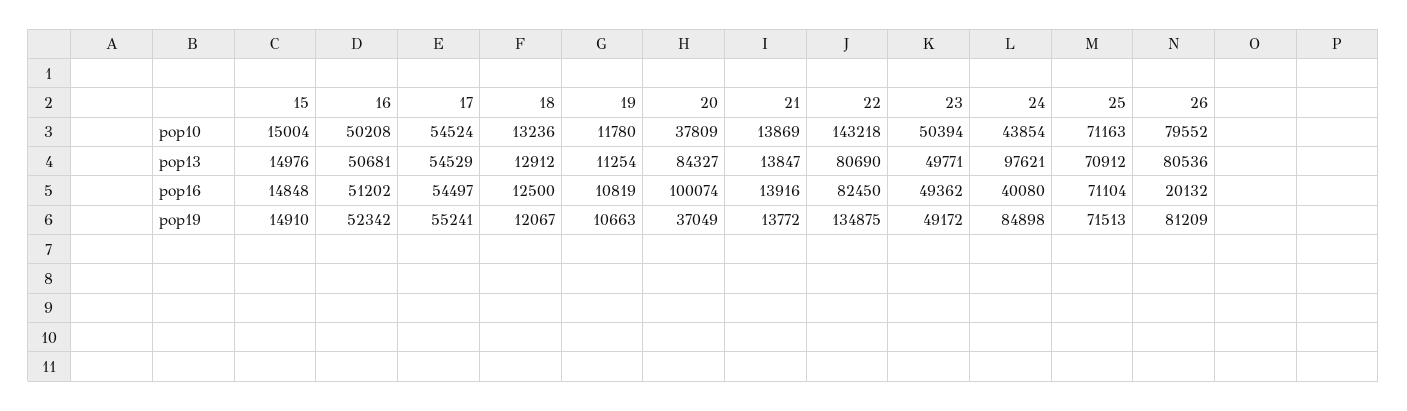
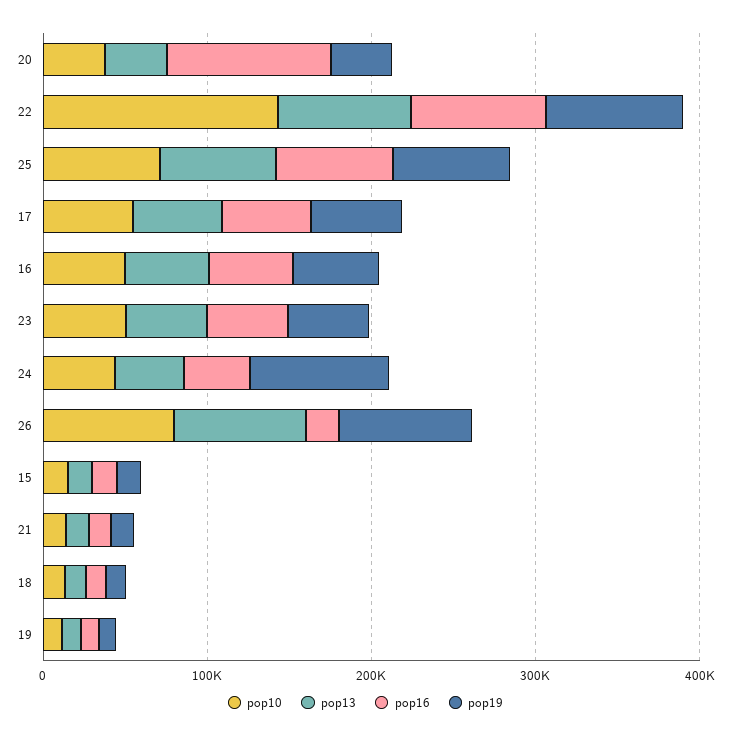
pop13, 20: 84327 -> 40000
pop13, 24: 97621 -> 40000
pop19, 22: 134875 -> 80000

